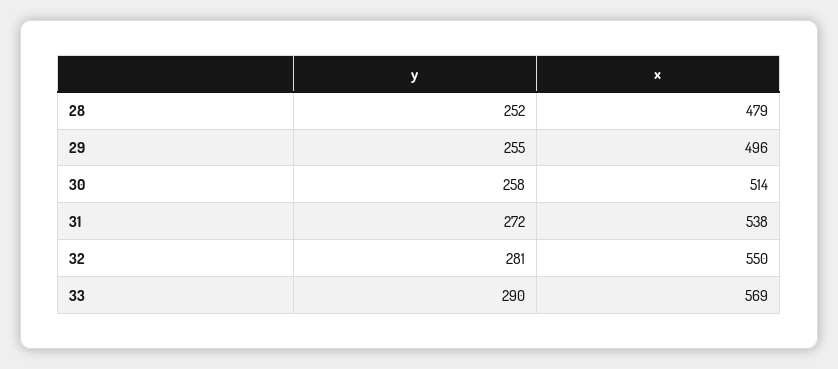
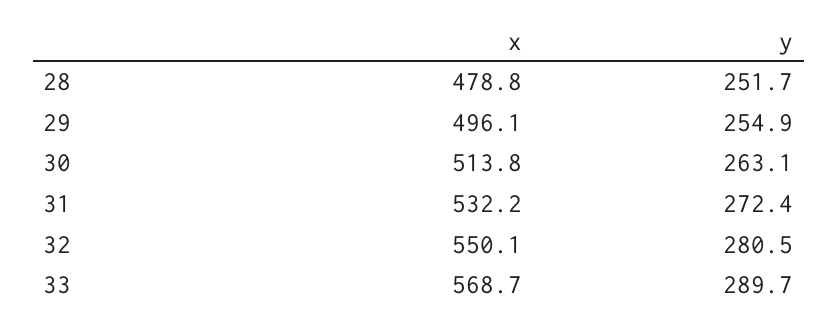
y, 30: 258 -> 263.1
x, 31: 538 -> 532.2

